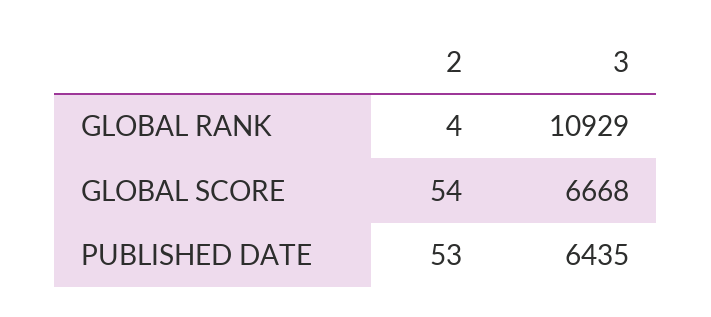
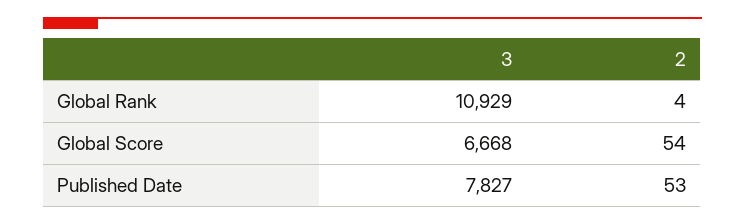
3, PUBLISHED DATE: 6435 -> 7827

